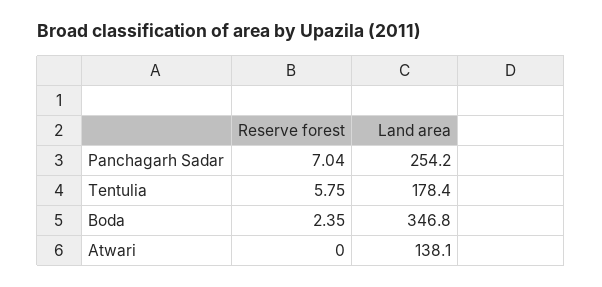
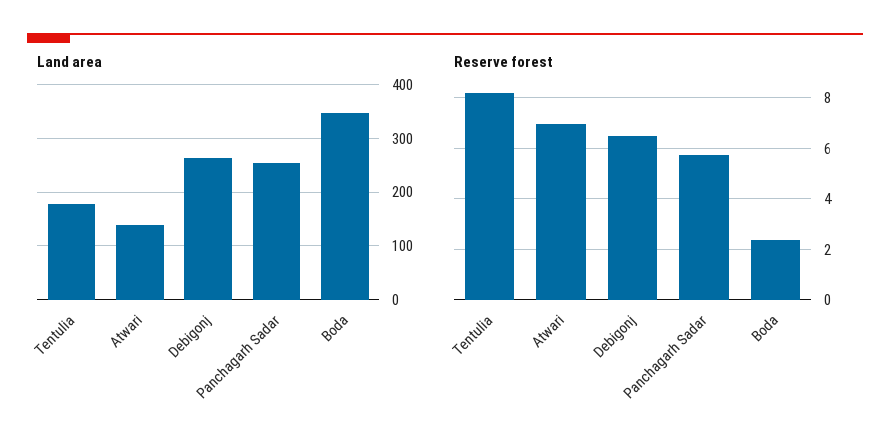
Reserve forest, Panchagarh Sadar: 7.04 -> 5.75
Reserve forest, Tentulia: 5.75 -> 8.25
Reserve forest, Atwari: 0 -> 7
Land area, Debigonj: none -> 260
Reserve forest, Debigonj: none -> 6.5

